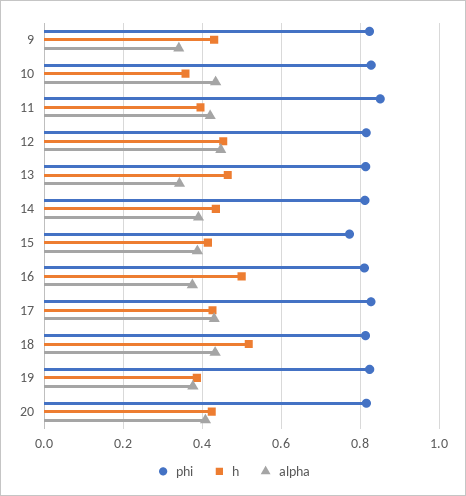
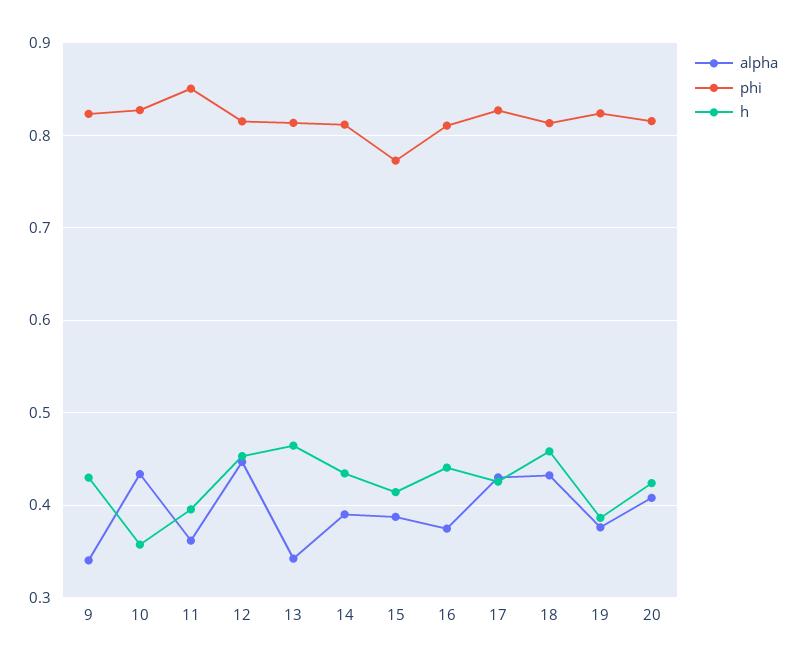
alpha, 11: 0.42 -> 0.36
h, 16: 0.5 -> 0.44
h, 18: 0.52 -> 0.46

